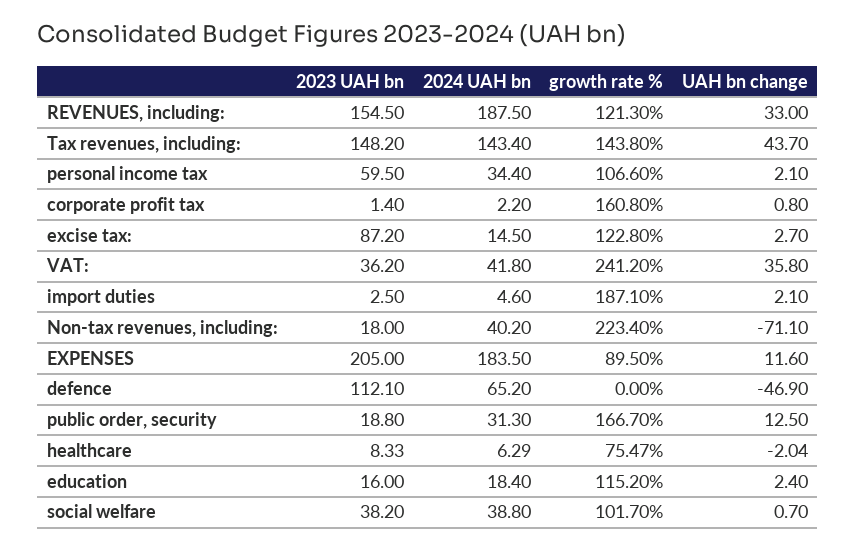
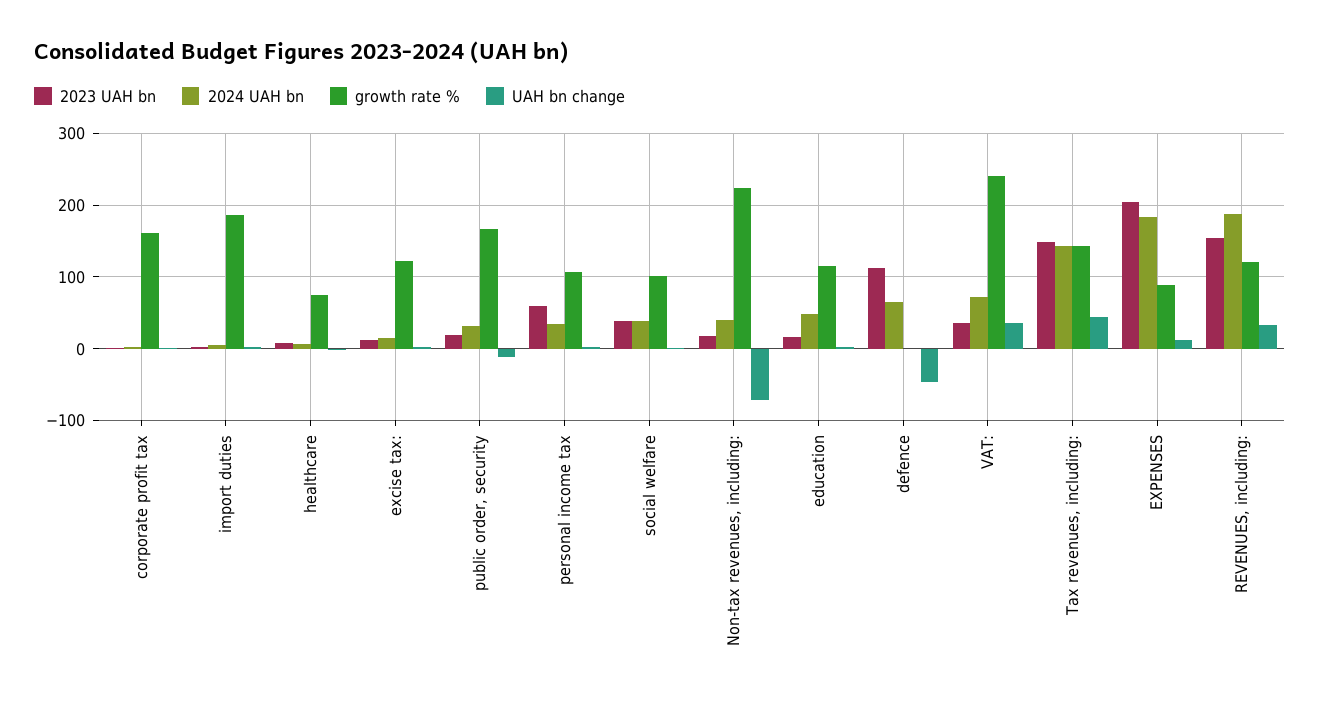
2023 UAH bn, excise tax:: 87.2 -> 10
2024 UAH bn, VAT:: 41.8 -> 70
UAH bn change, public order, security: 12.5 -> -10
2024 UAH bn, education: 18.4 -> 50

